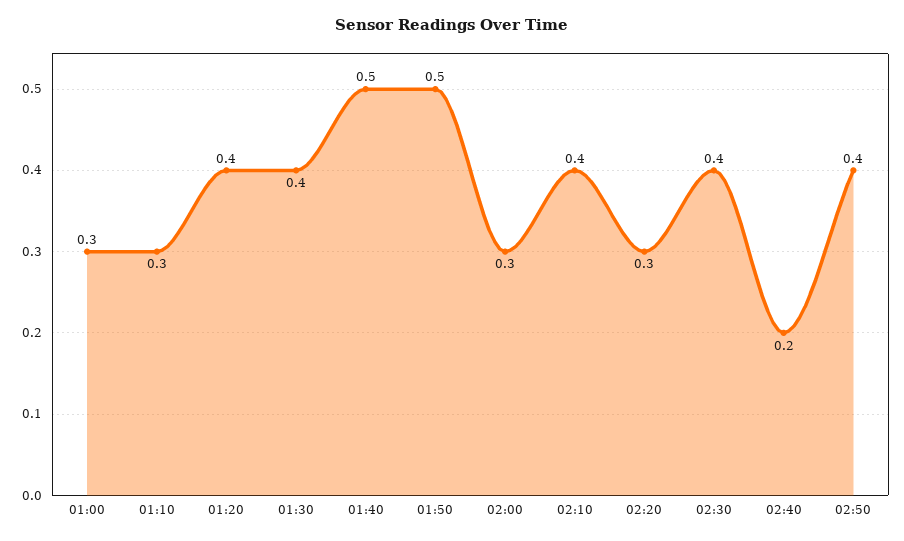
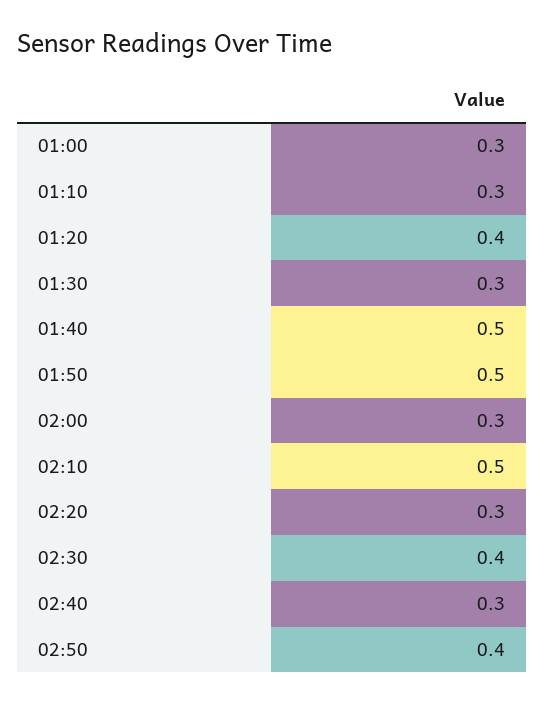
01:30: 0.4 -> 0.3
02:10: 0.4 -> 0.5
02:40: 0.2 -> 0.3

